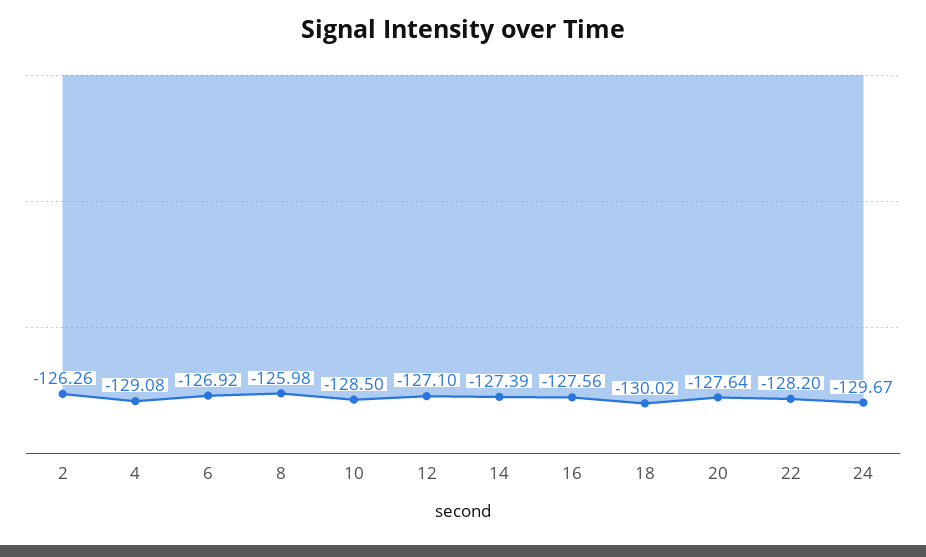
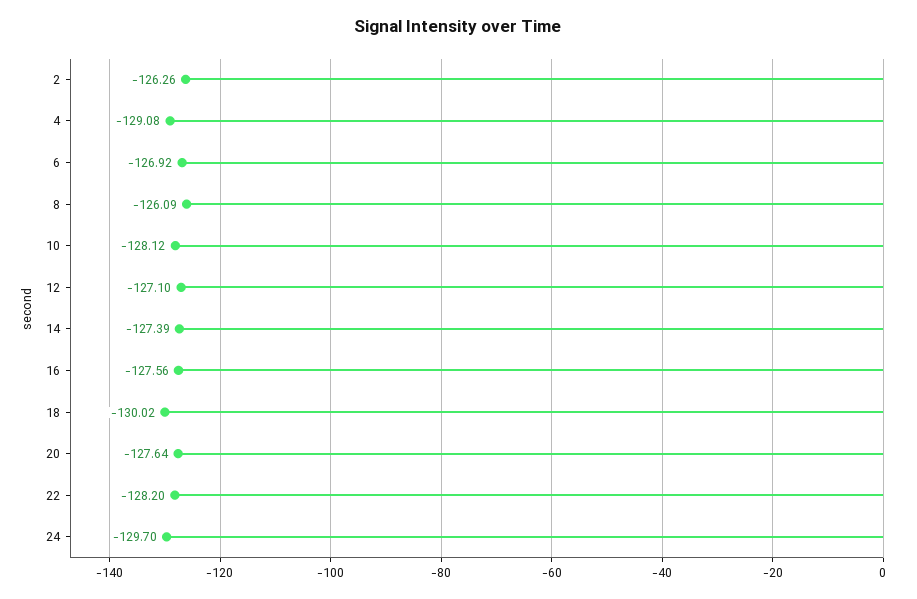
8: -125.98 -> -126.09
10: -128.5 -> -128.12
24: -129.67 -> -129.7

